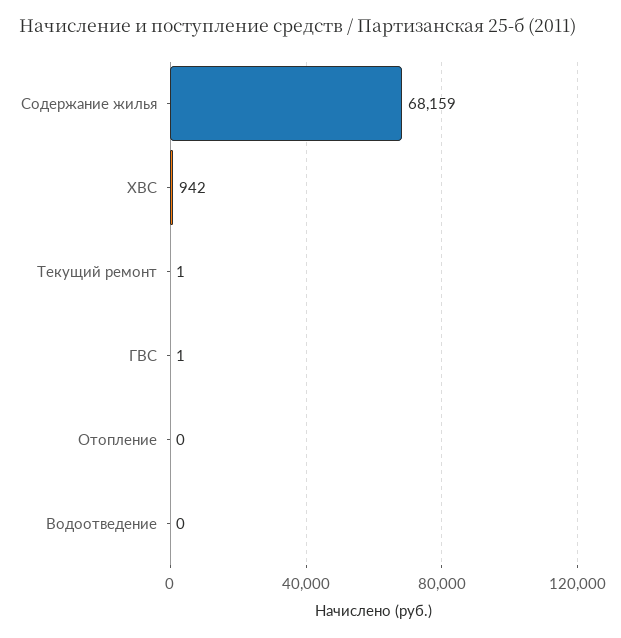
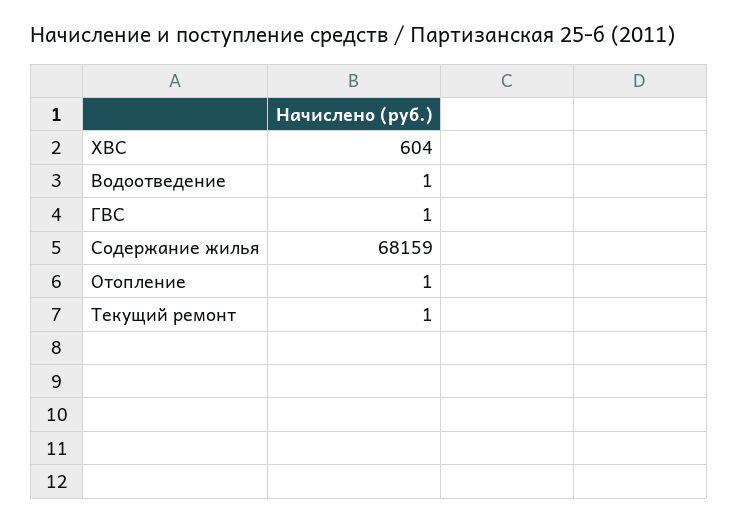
ХВС: 942 -> 604
Отопление: 0 -> 1
Водоотведение: 0 -> 1

